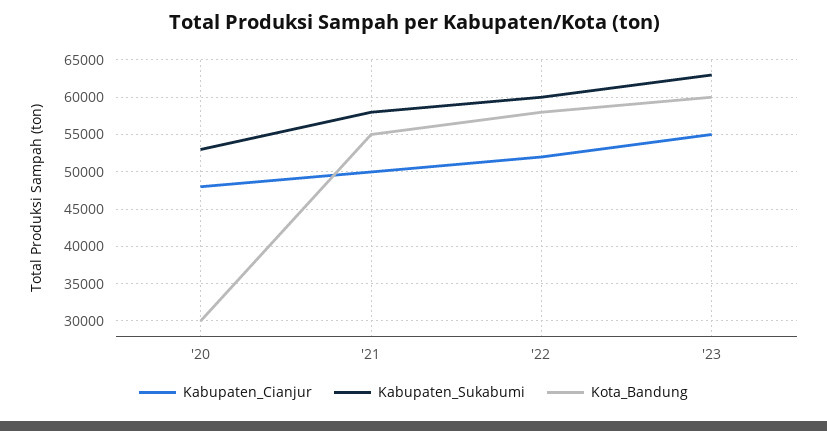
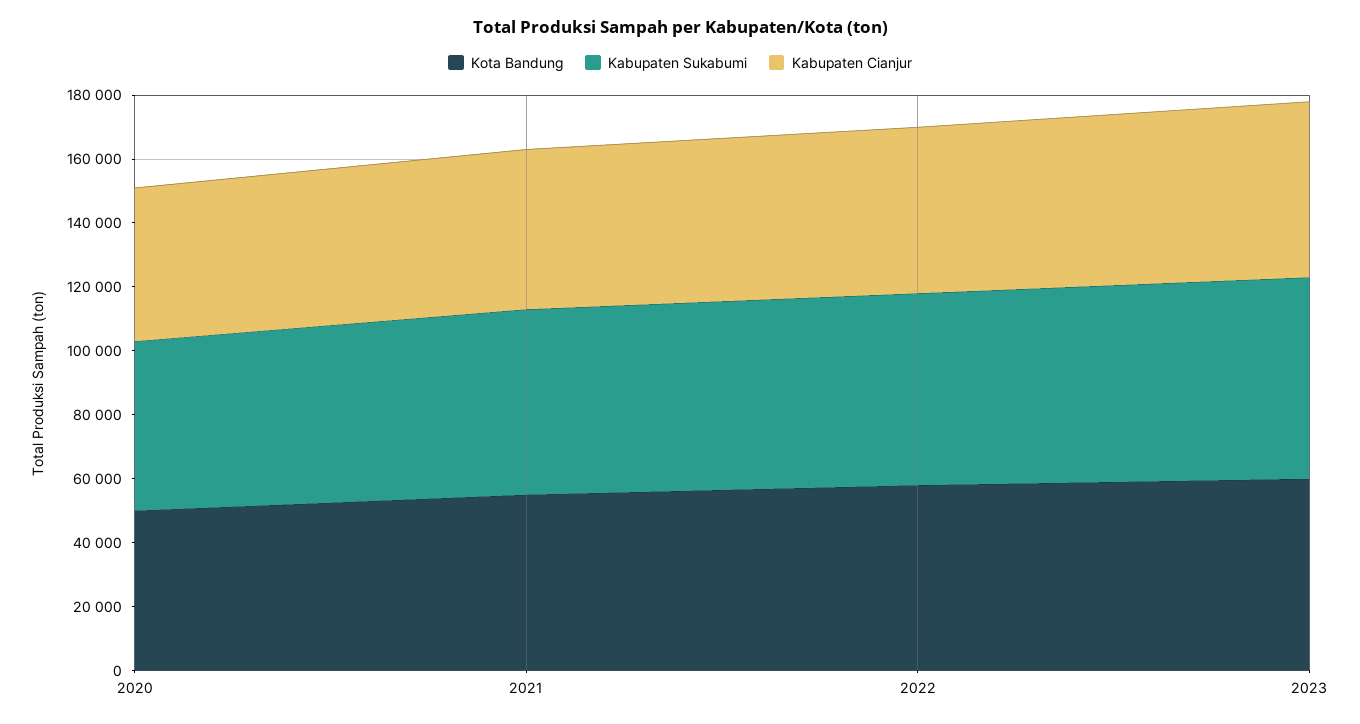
Kota_Bandung, '20: 30000 -> 50000

